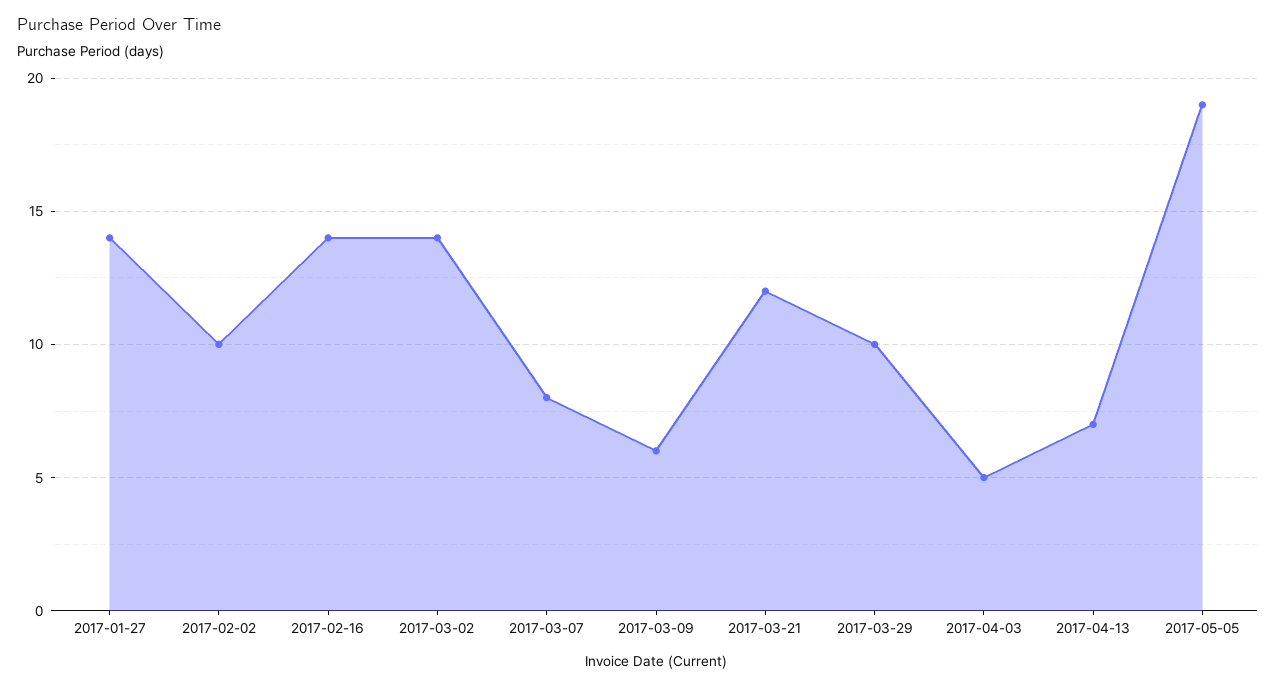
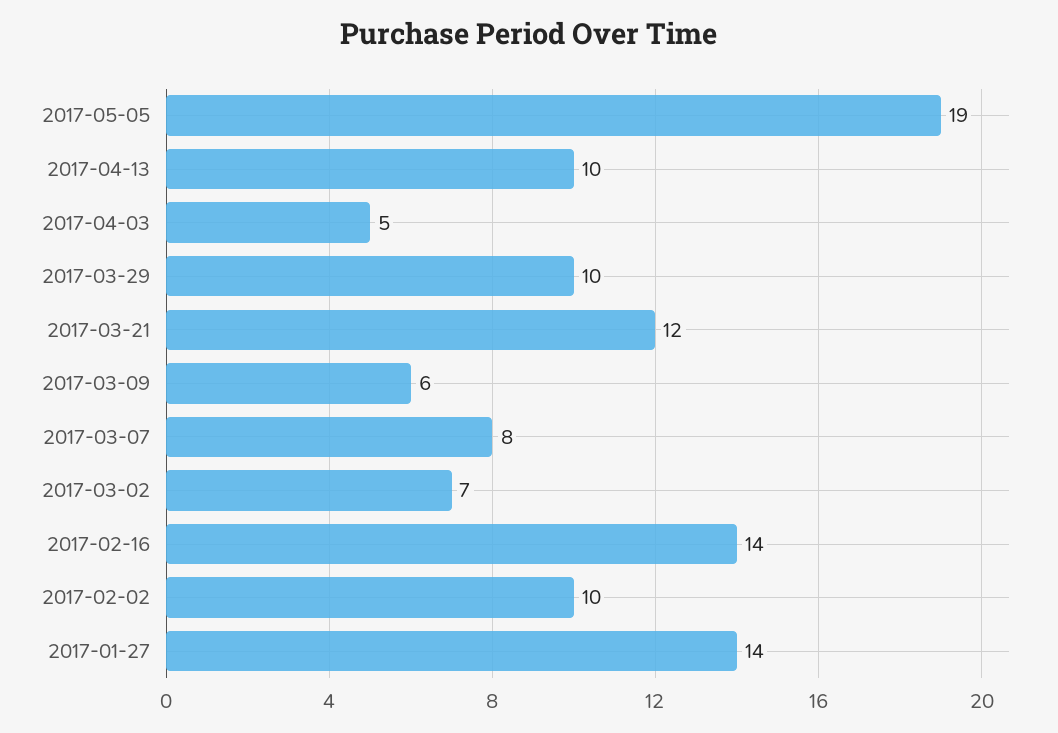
2017-03-02: 14 -> 7
2017-04-13: 7 -> 10

